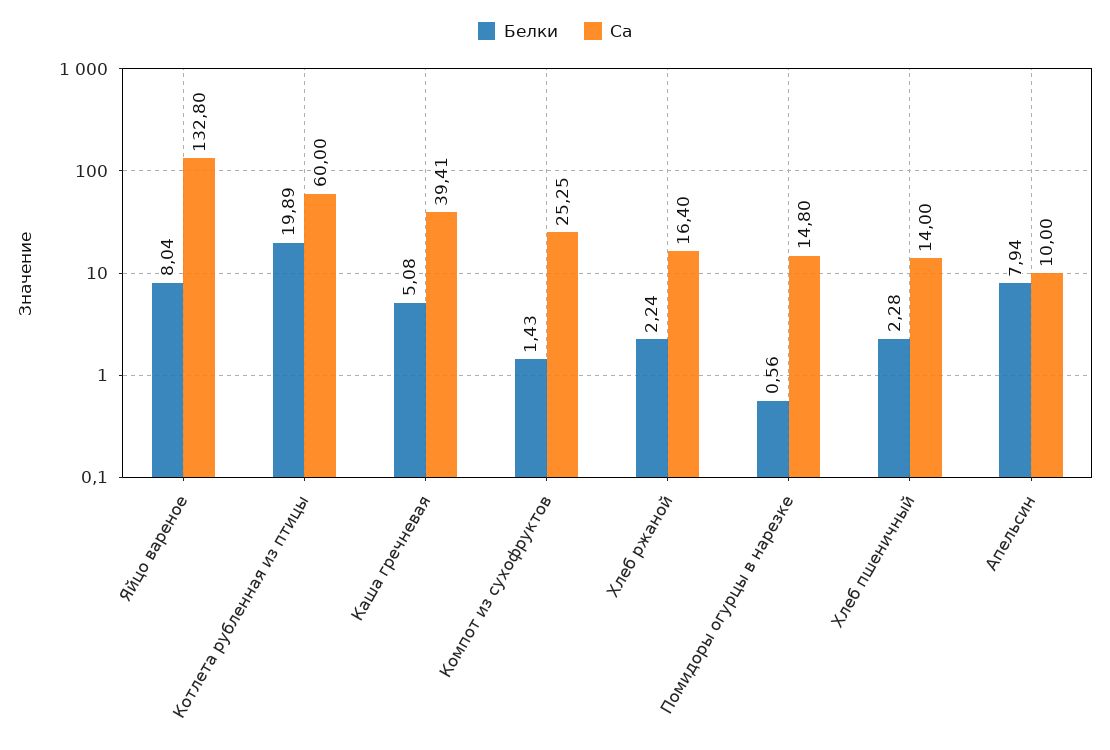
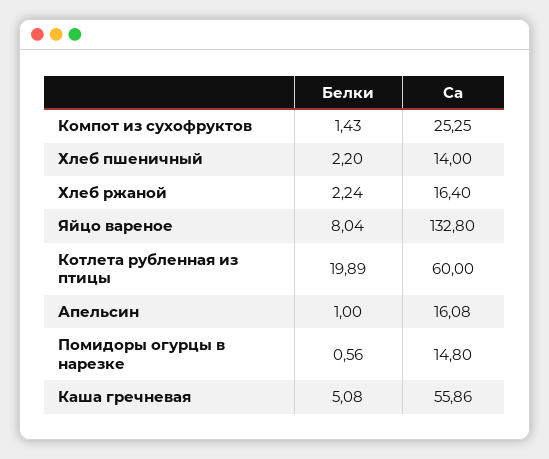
Ca, Каша гречневая: 39.41 -> 55.86
Белки, Хлеб пшеничный: 2.28 -> 2.2
Белки, Апельсин: 7.94 -> 1
Ca, Апельсин: 10 -> 16.08

